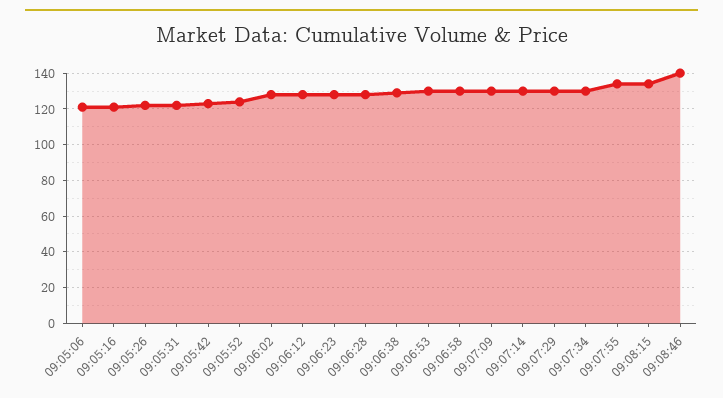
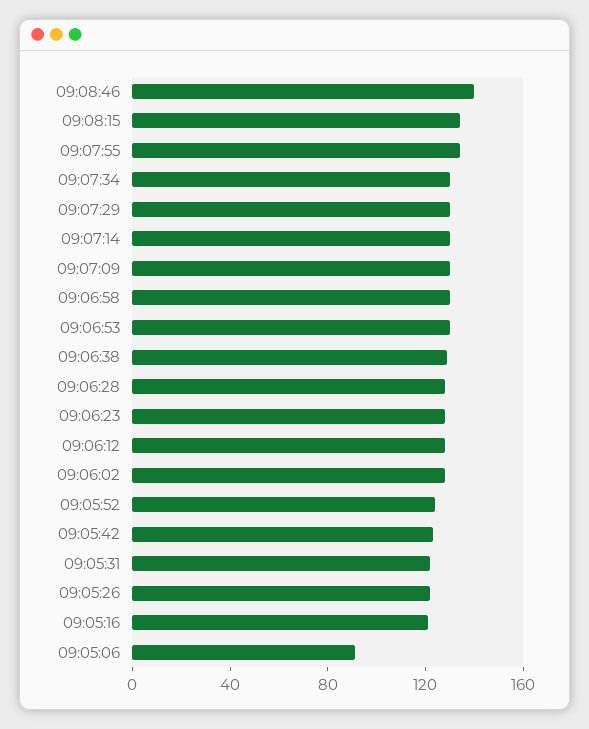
09:05:06: 120 -> 90

